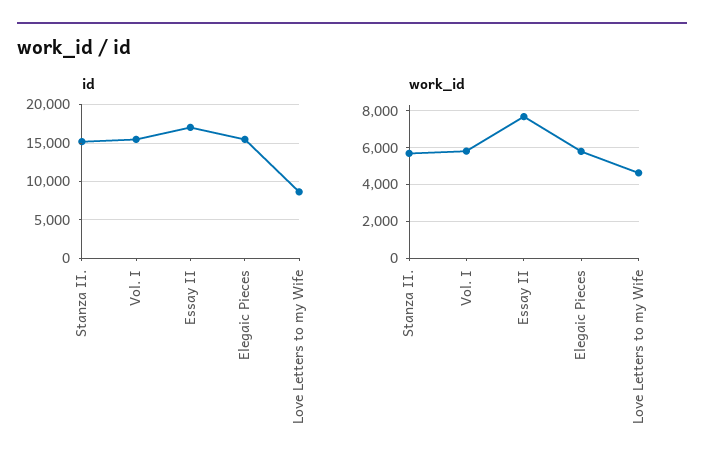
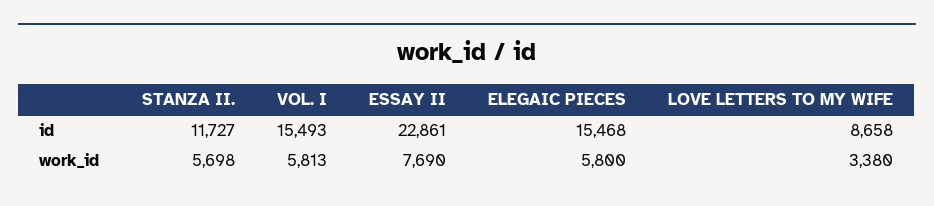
id, Stanza II.: 15000 -> 11727
id, Essay II: 17000 -> 22861
work_id, Love Letters to my Wife: 4500 -> 3380

